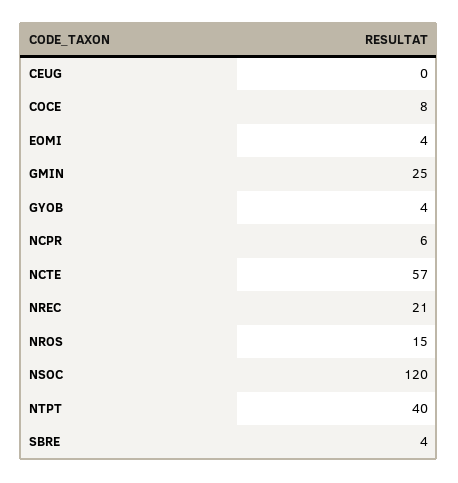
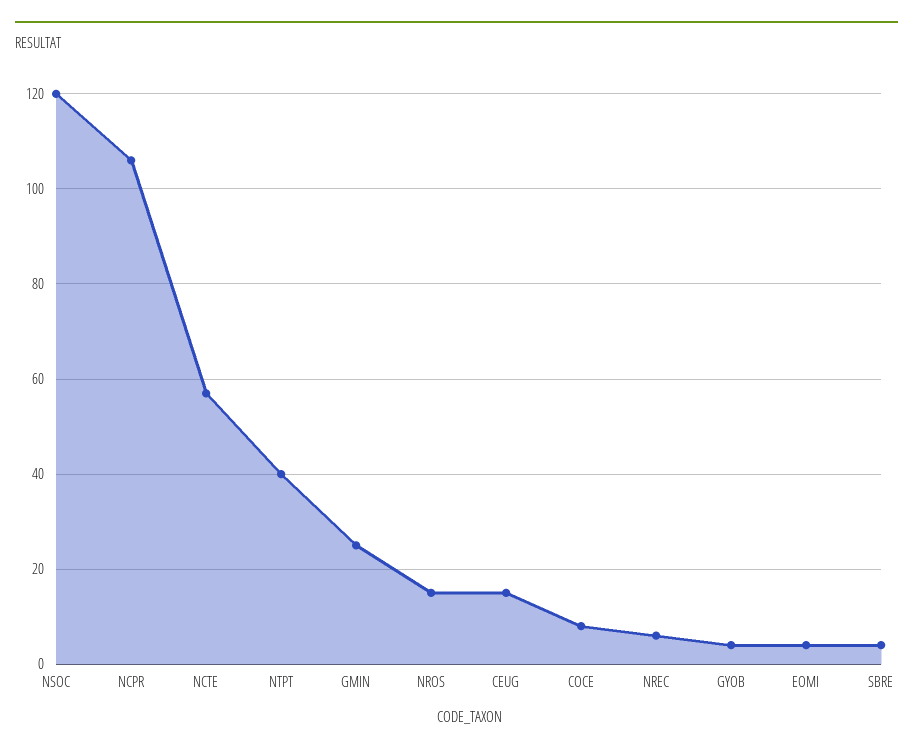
CEUG: 0 -> 15
NCPR: 6 -> 105
NREC: 21 -> 5

